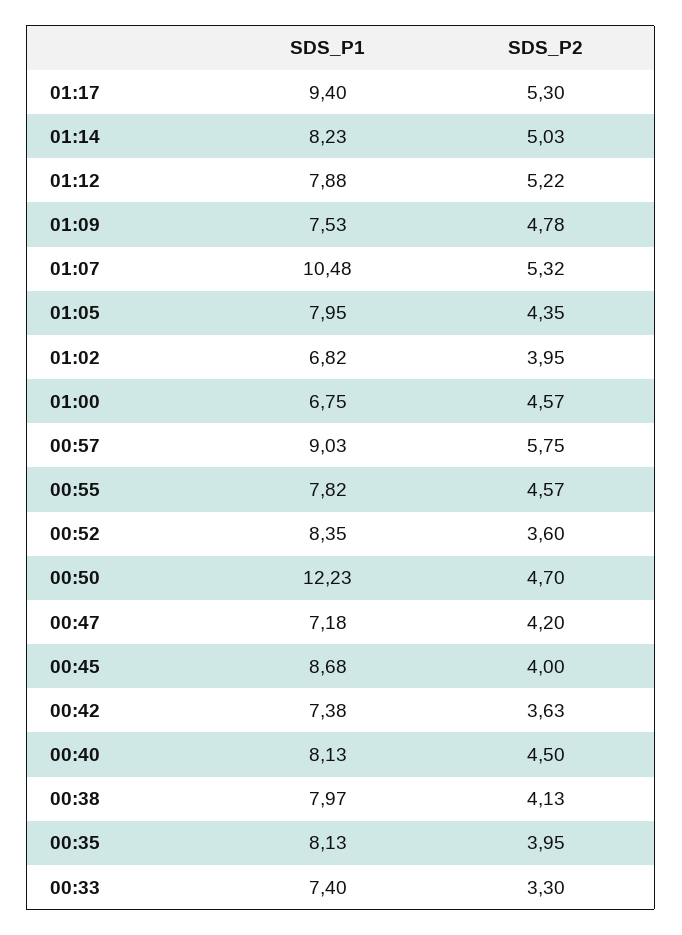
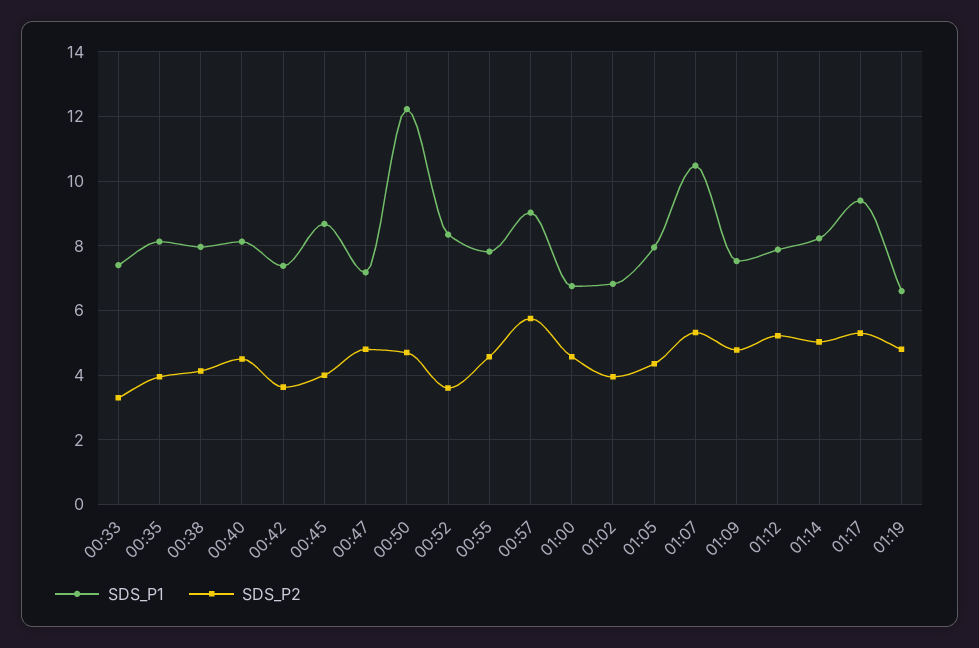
SDS_P2, 00:47: 4.2 -> 4.8
SDS_P1, 01:19: none -> 6.6
SDS_P2, 01:19: none -> 4.8

